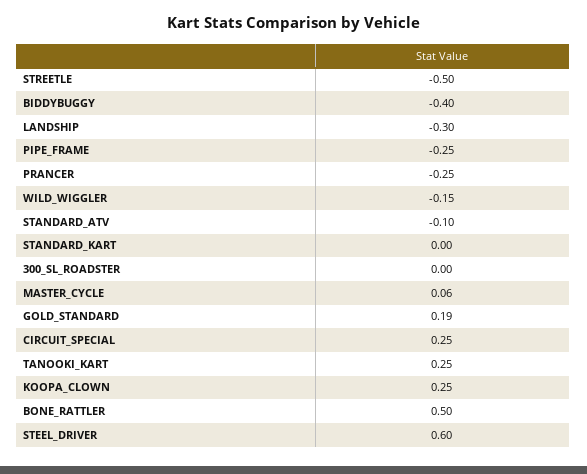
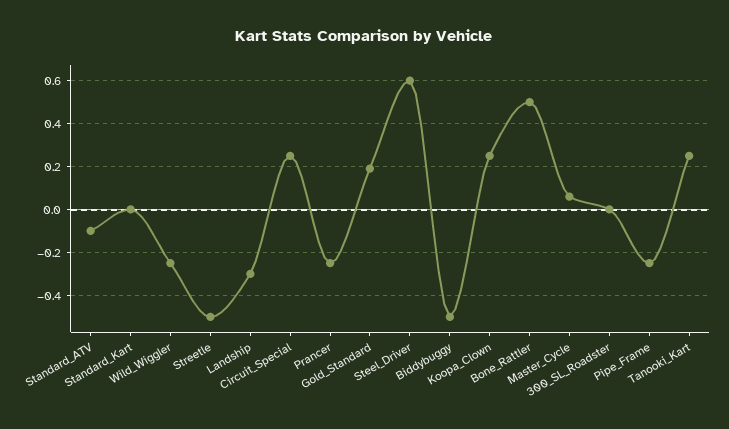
BIDDYBUGGY: -0.4 -> -0.5
WILD_WIGGLER: -0.15 -> -0.25

